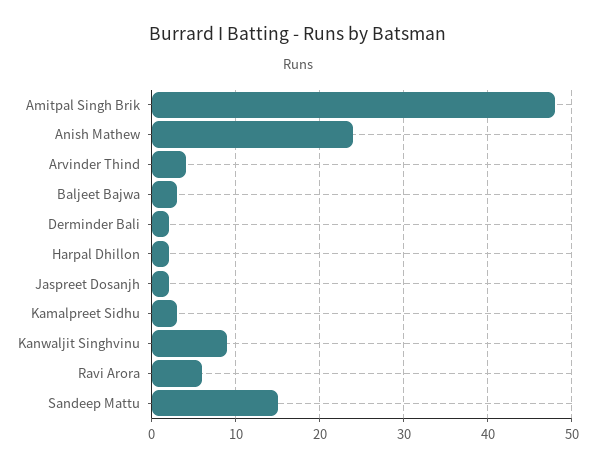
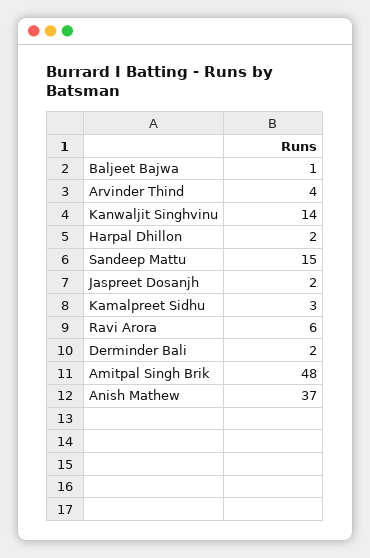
Anish Mathew: 24 -> 37
Baljeet Bajwa: 3 -> 1
Kanwaljit Singhvinu: 9 -> 14

